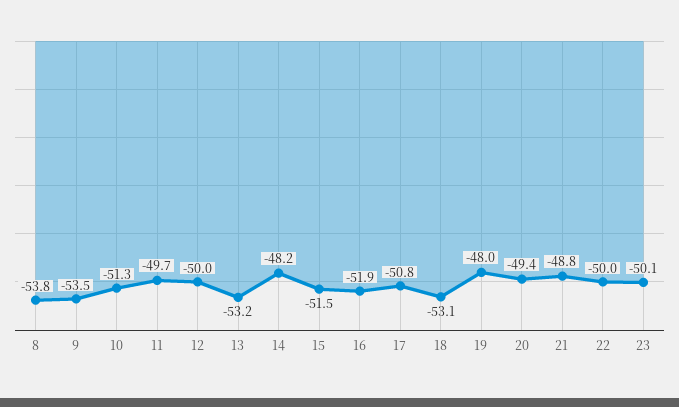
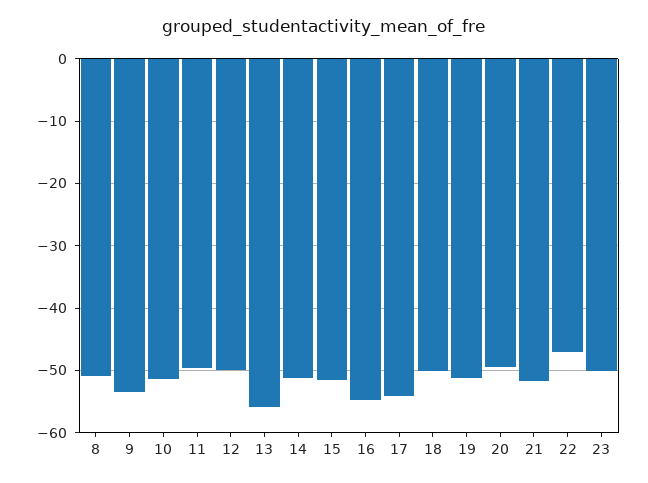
8: -53.8 -> -51
13: -53.2 -> -56
14: -48.2 -> -51
16: -51.9 -> -55
17: -50.8 -> -54
18: -53.1 -> -50
19: -48 -> -51
21: -48.8 -> -52
22: -50 -> -47

